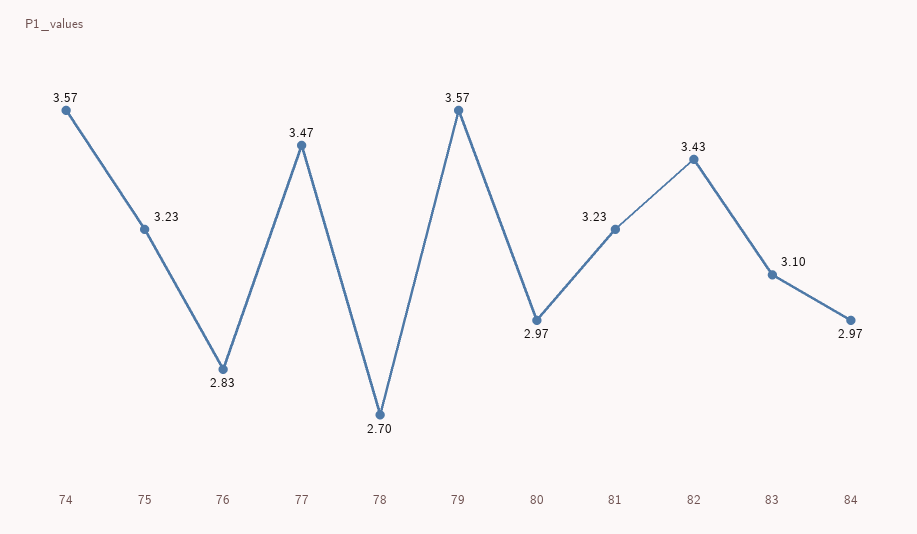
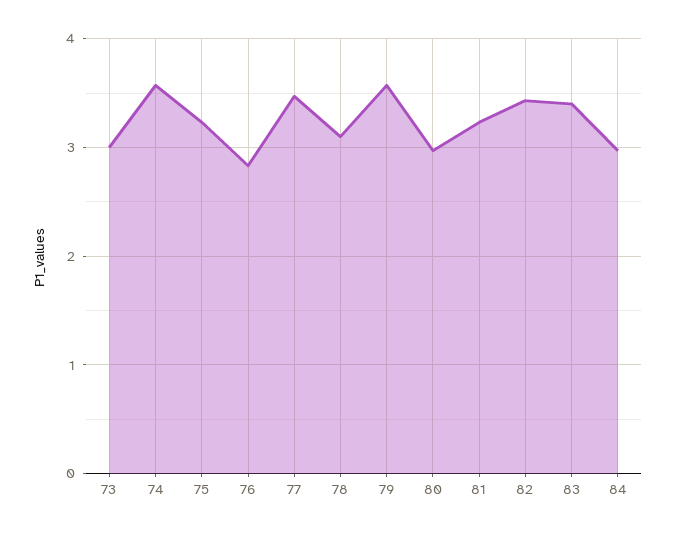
78: 2.7 -> 3.1
83: 3.1 -> 3.4
73: none -> 3

